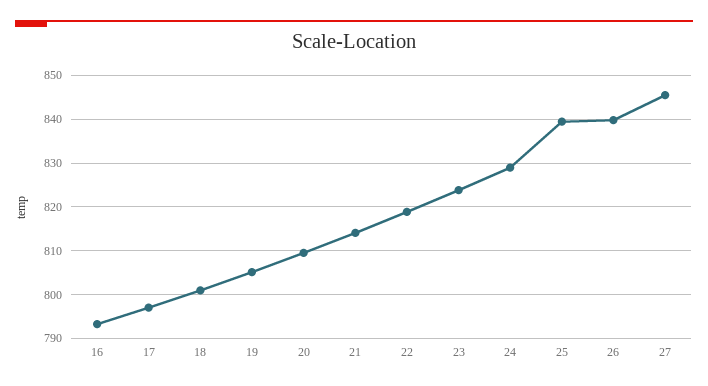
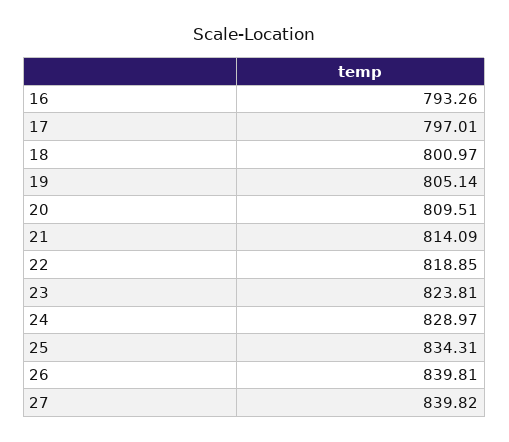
25: 840 -> 834.31
27: 846 -> 839.82

